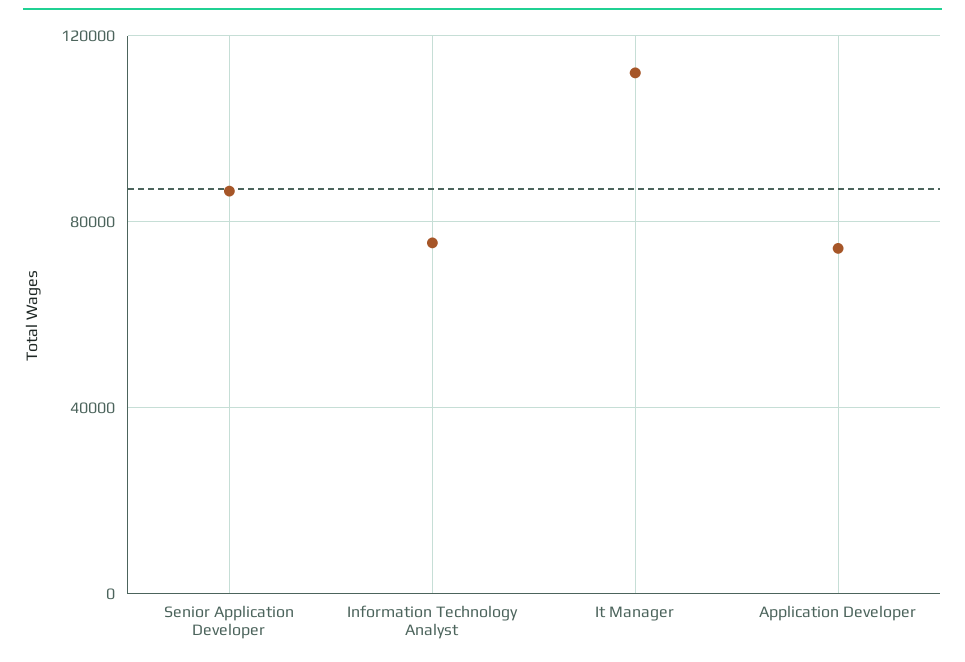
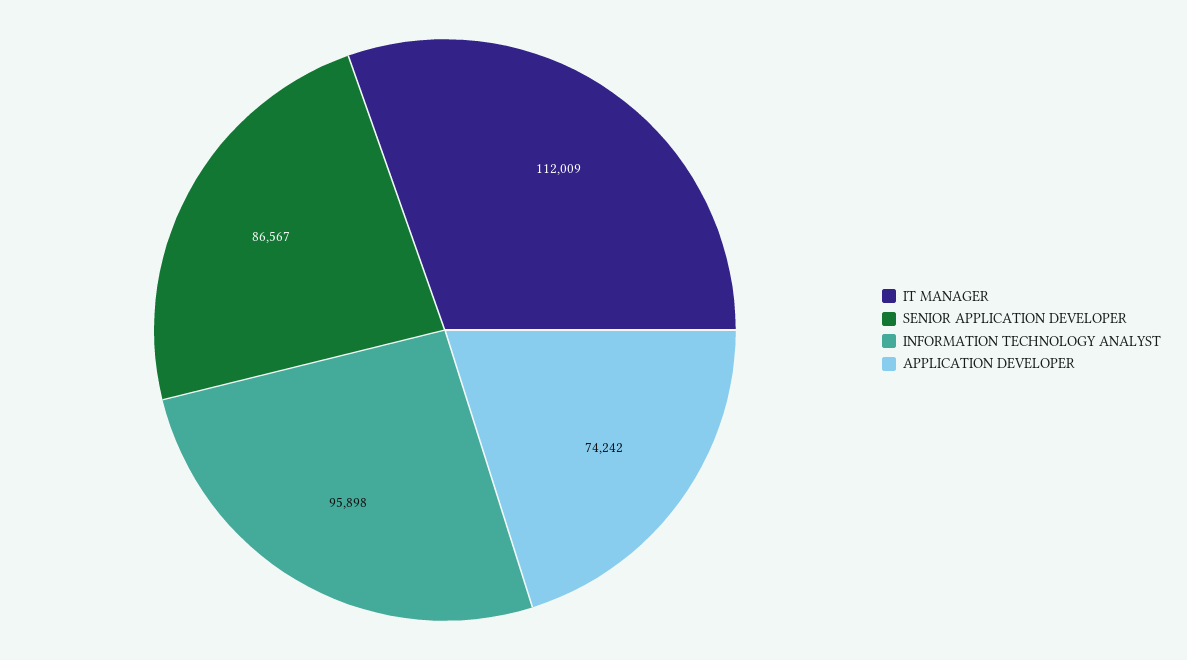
Information Technology Analyst: 75000 -> 95898

